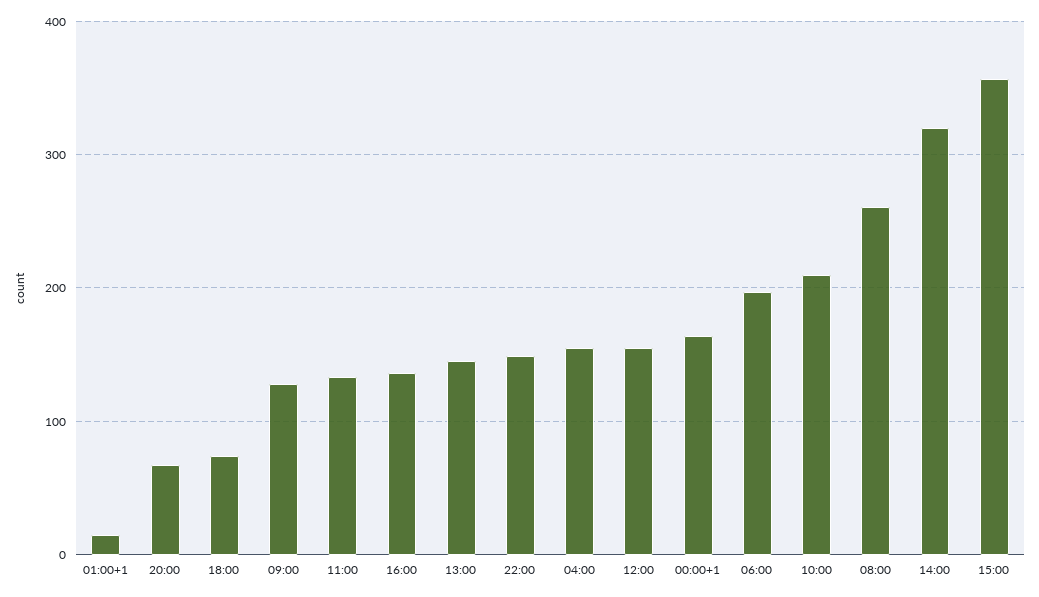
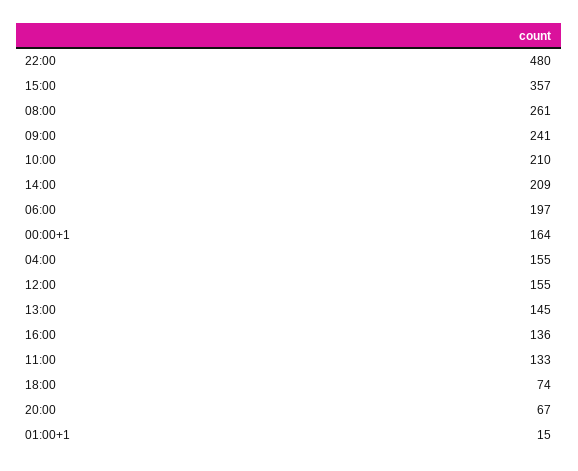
09:00: 130 -> 241
22:00: 150 -> 480
14:00: 320 -> 209

